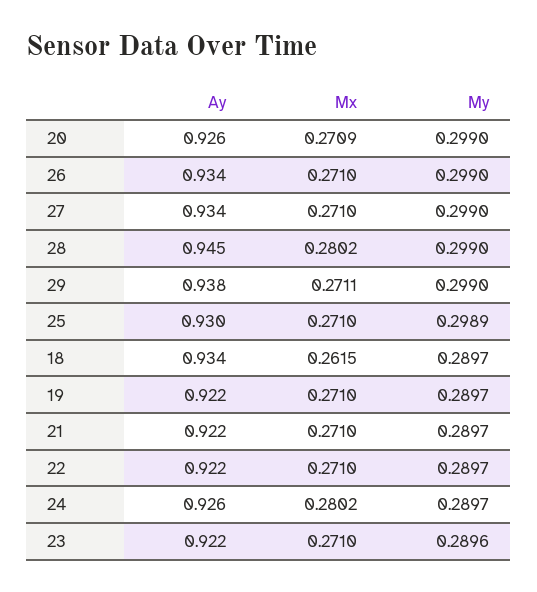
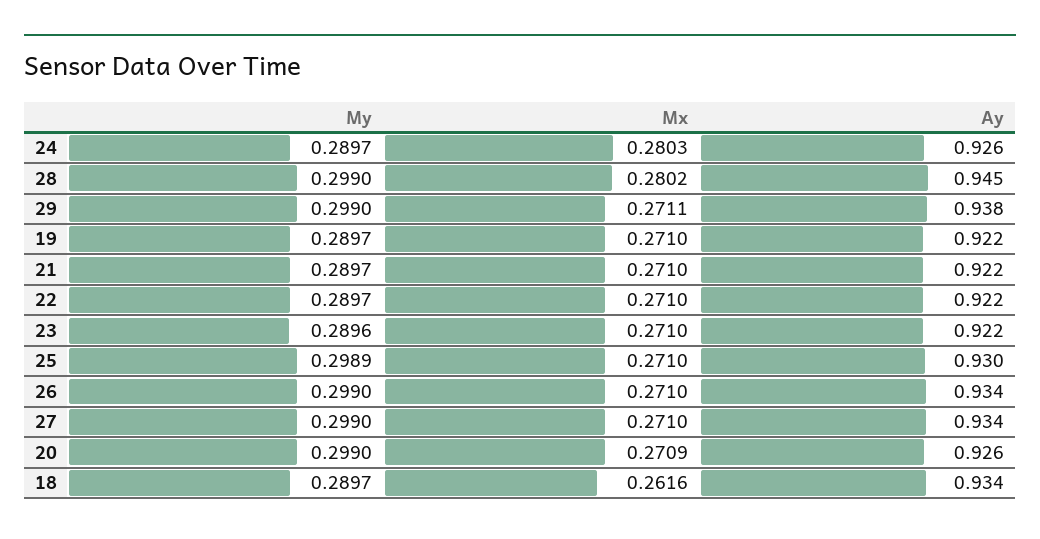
Mx, 18: 0.2615 -> 0.2616
Mx, 24: 0.2802 -> 0.2803

